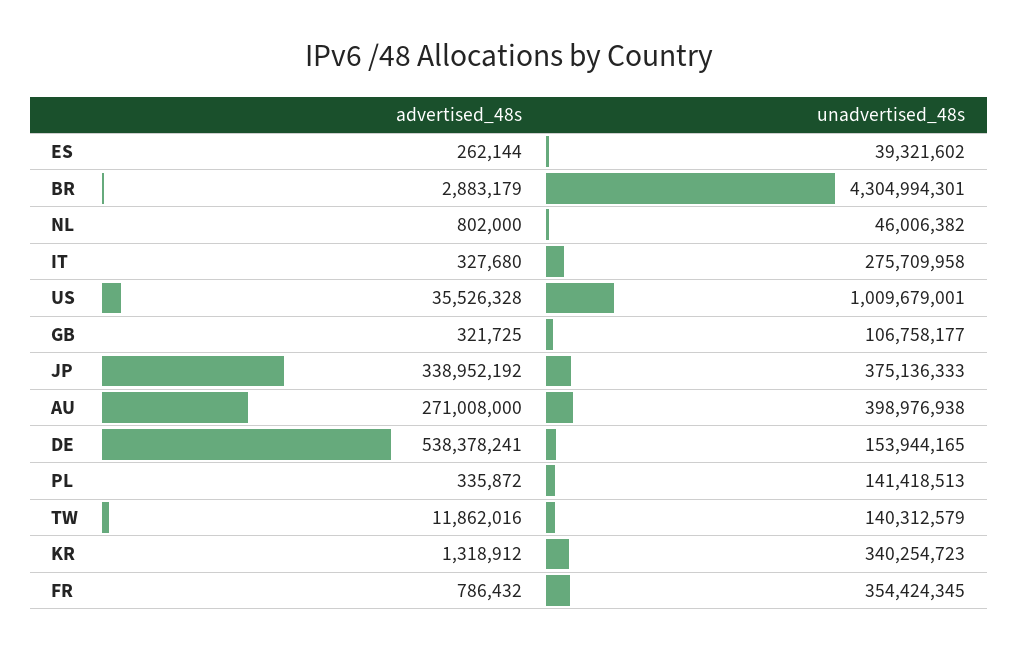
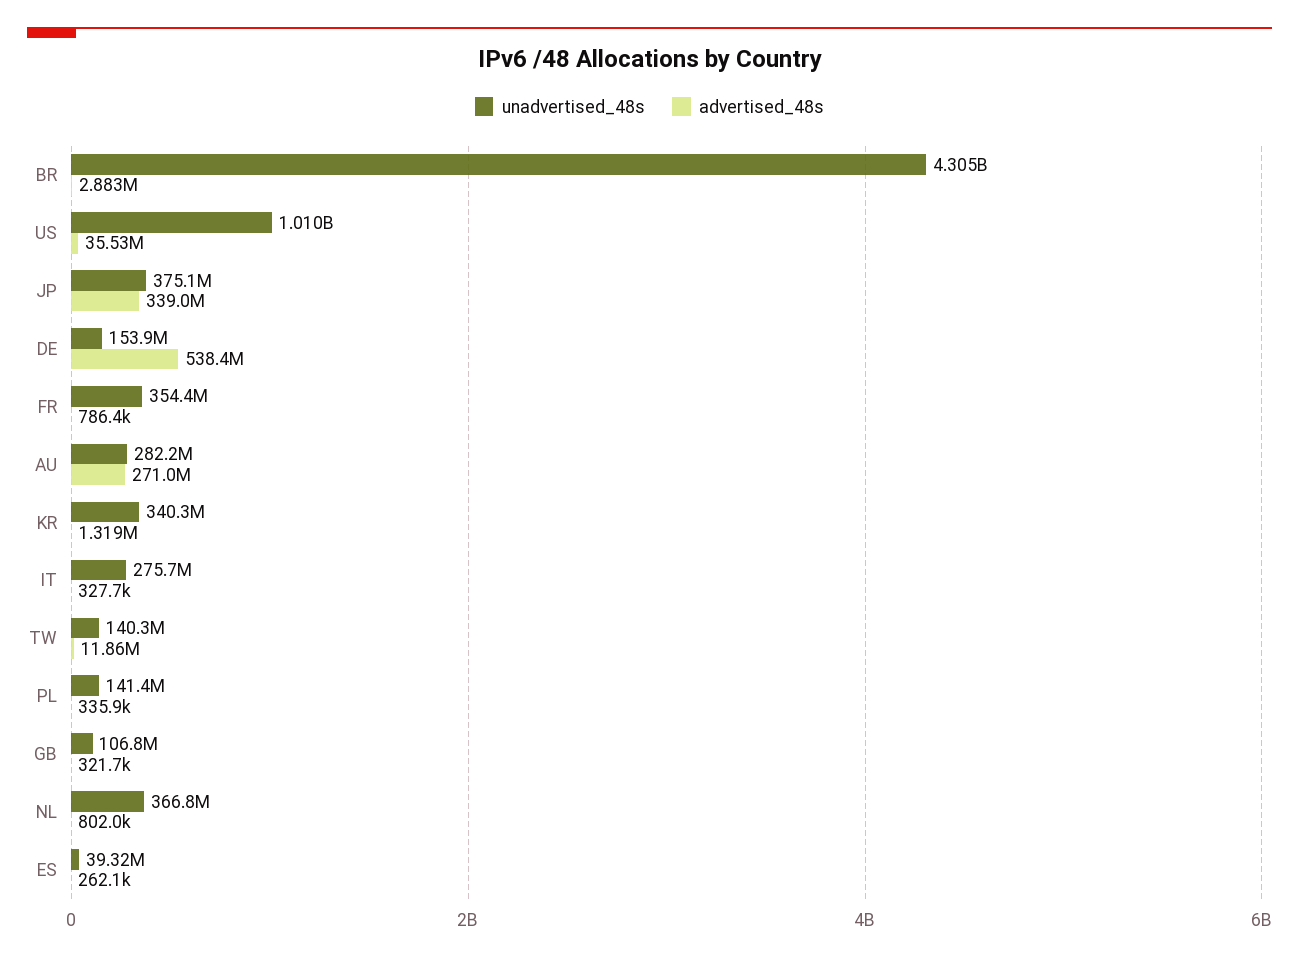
unadvertised_48s, NL: 46006382 -> 366800000
unadvertised_48s, AU: 398976938 -> 282200000

